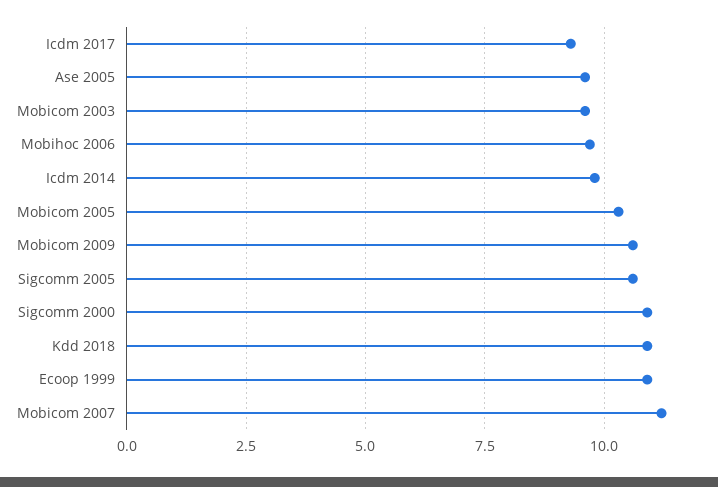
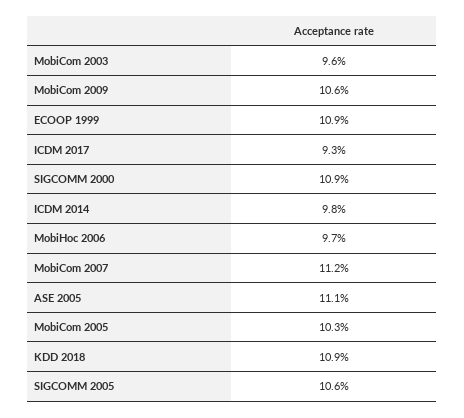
Ase 2005: 9.5 -> 11.1

